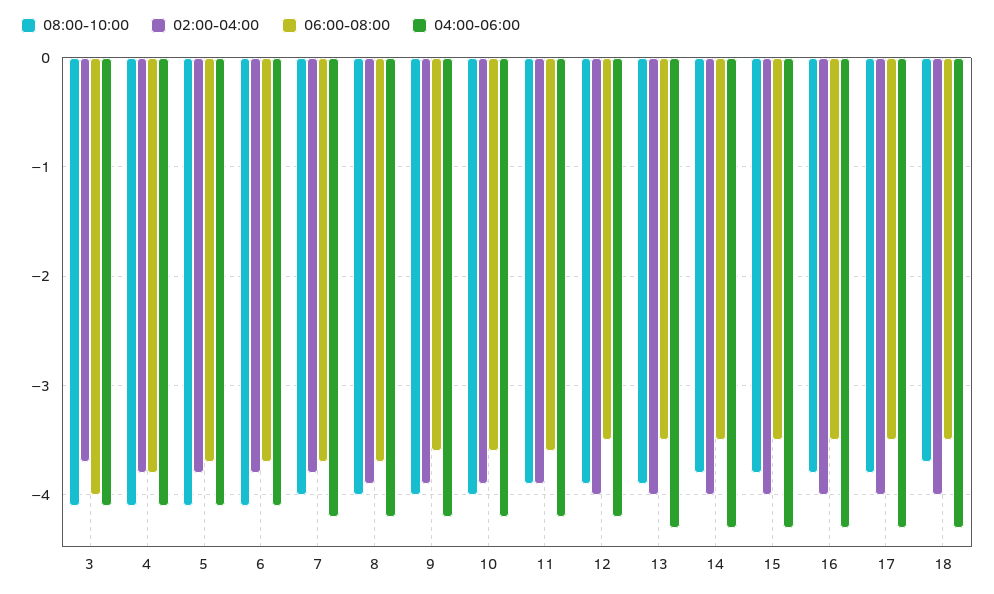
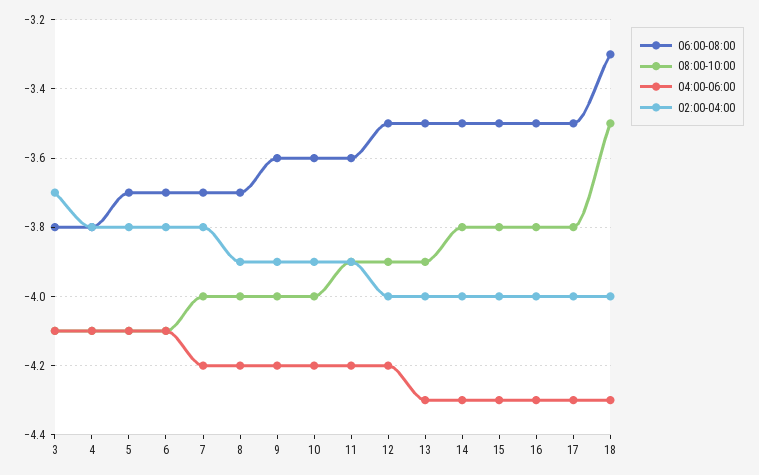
06:00-08:00, 3: -4 -> -3.8
08:00-10:00, 18: -3.7 -> -3.5
06:00-08:00, 18: -3.5 -> -3.3

